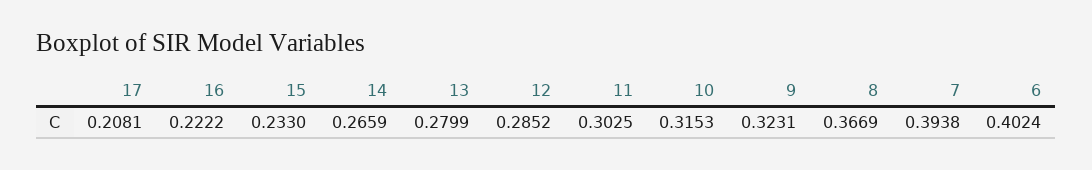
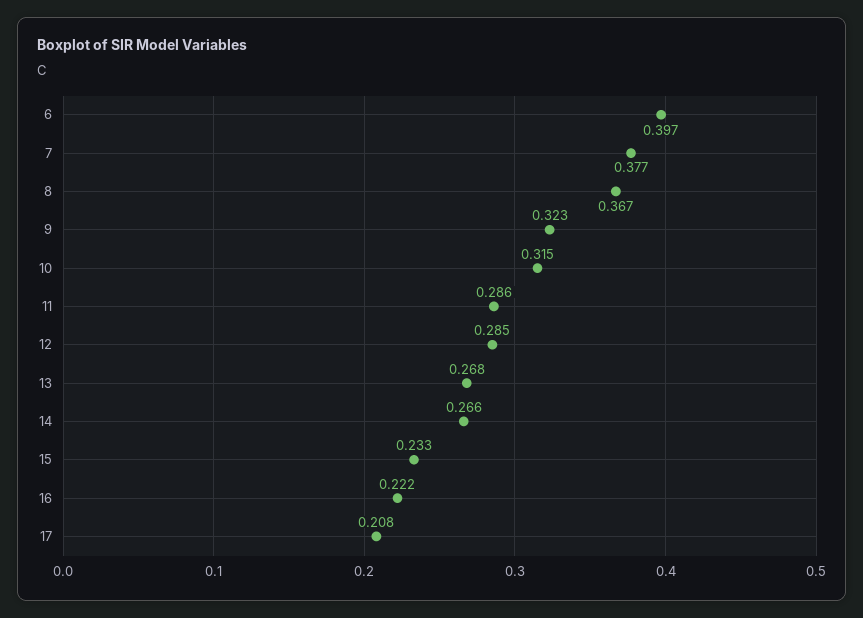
13: 0.2799 -> 0.268
11: 0.3025 -> 0.286
7: 0.3938 -> 0.377
6: 0.4024 -> 0.397

